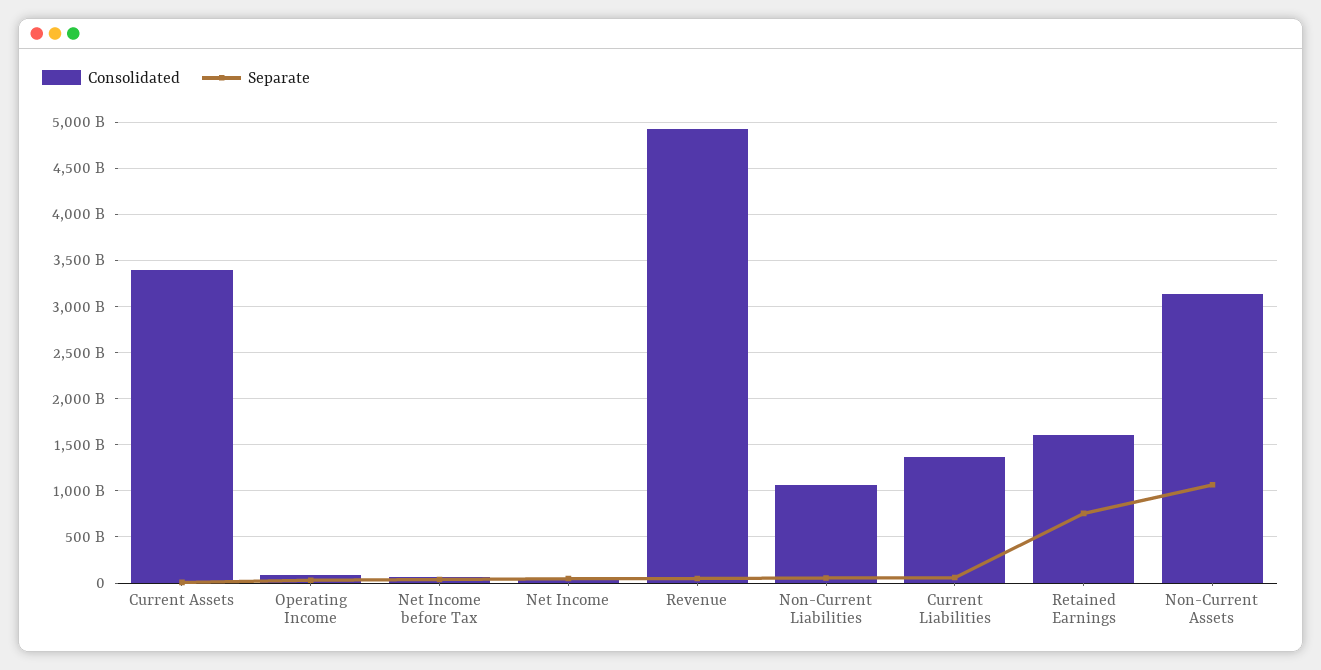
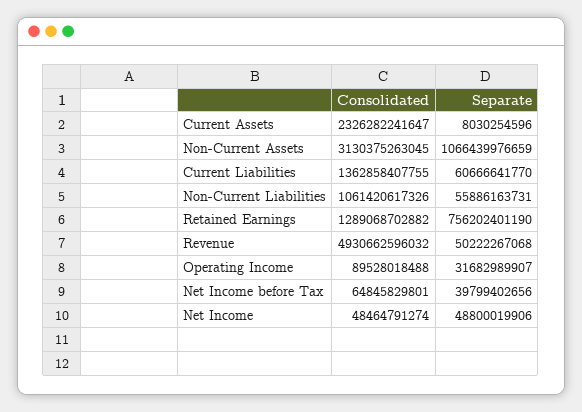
Consolidated, Current Assets: 3400000000000 -> 2326282241647
Consolidated, Retained Earnings: 1600000000000 -> 1289068702882

